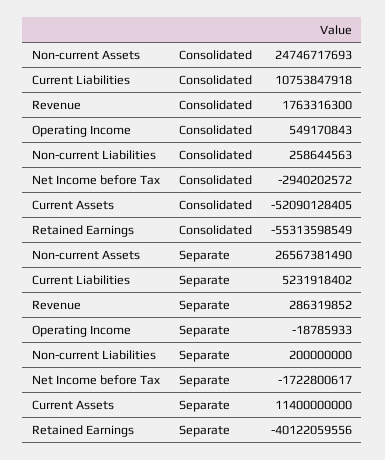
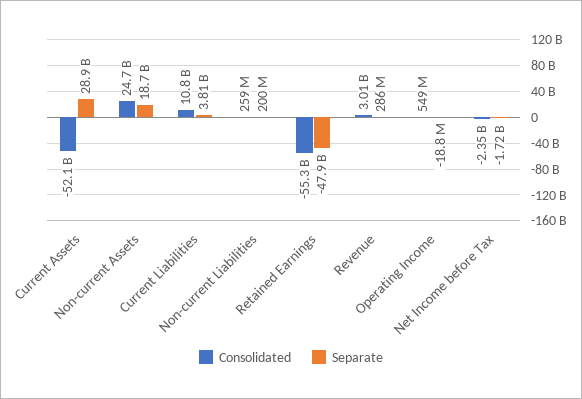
Consolidated, Revenue: 1763316300 -> 3010000000
Consolidated, Net Income before Tax: -2940202572 -> -2350000000
Separate, Non-current Assets: 26567381490 -> 18700000000
Separate, Current Liabilities: 5231918402 -> 3810000000
Separate, Current Assets: 11400000000 -> 28900000000
Separate, Retained Earnings: -40122059556 -> -47900000000

